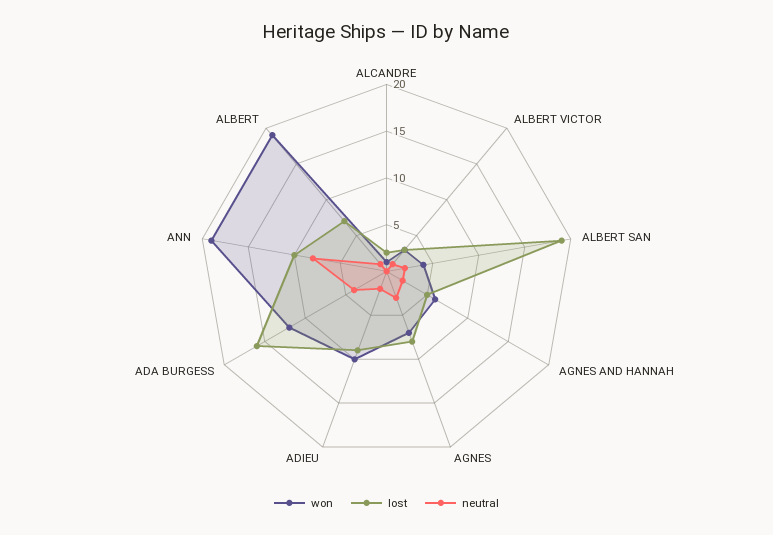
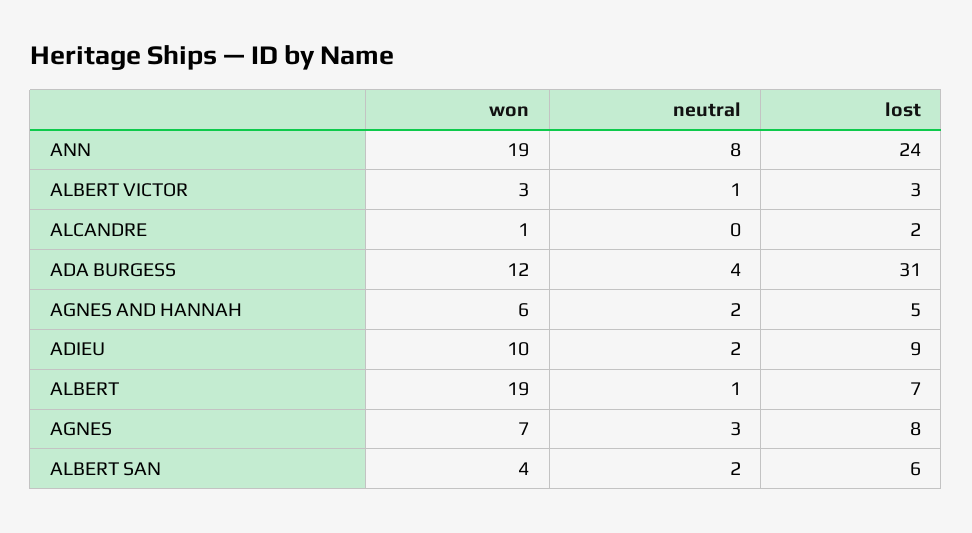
lost, ALBERT SAN: 19 -> 6
lost, ADA BURGESS: 16 -> 31
lost, ANN: 10 -> 24

